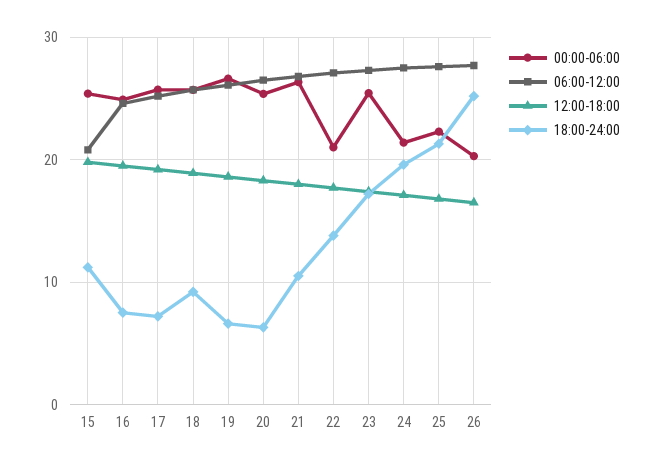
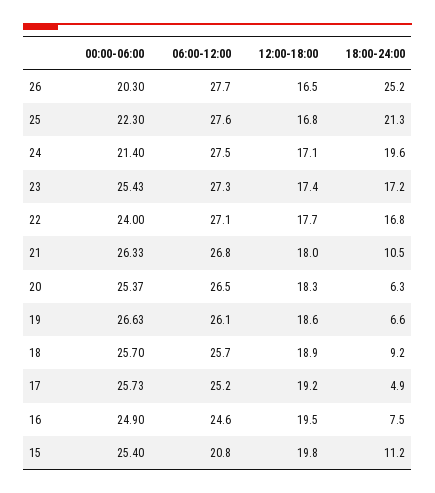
18:00-24:00, 17: 7 -> 4.9
00:00-06:00, 22: 21 -> 24
18:00-24:00, 22: 14 -> 16.8

